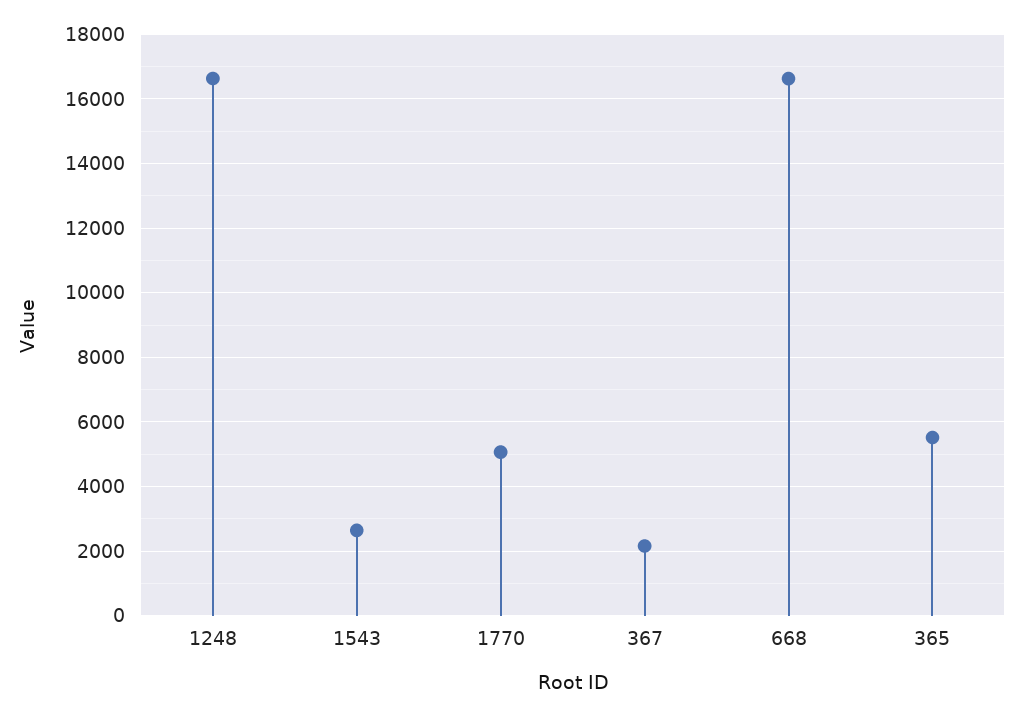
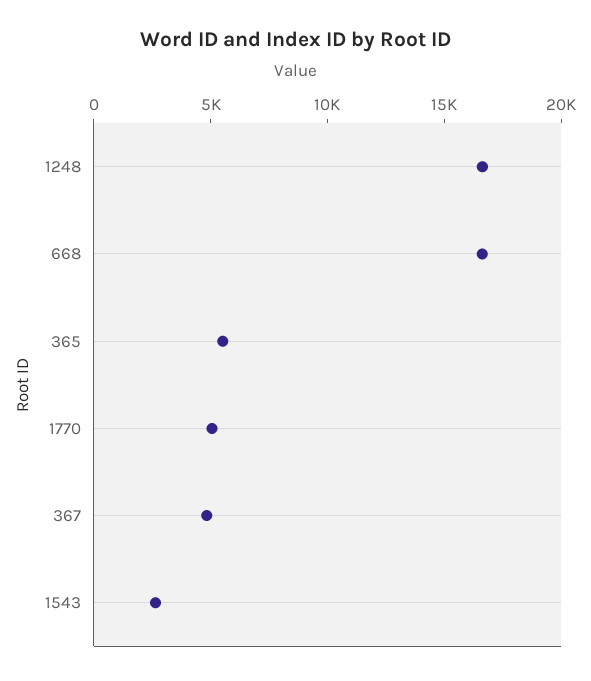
367: 2200 -> 5000

